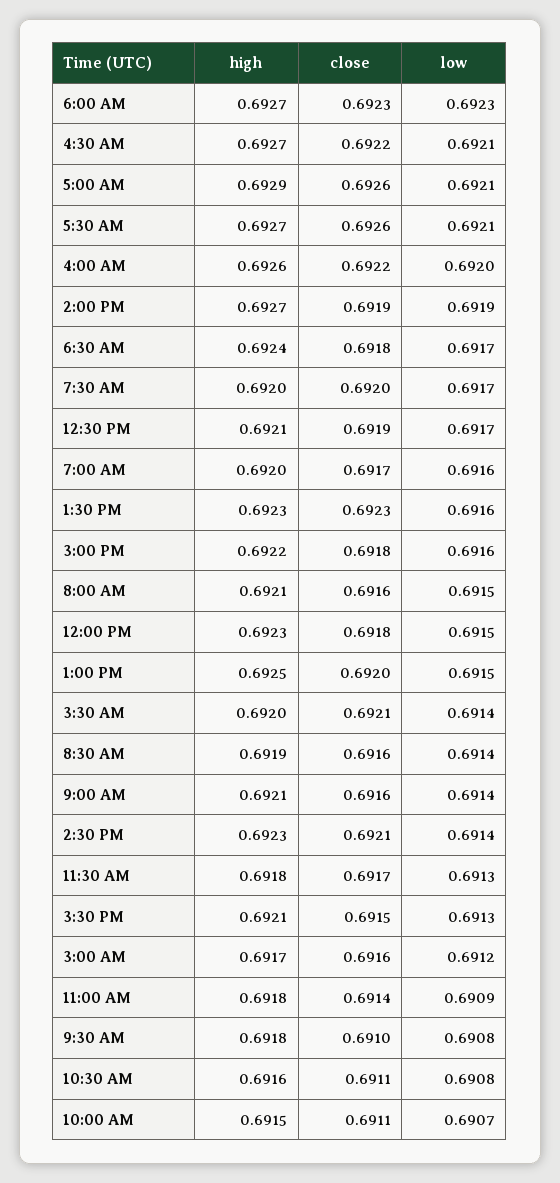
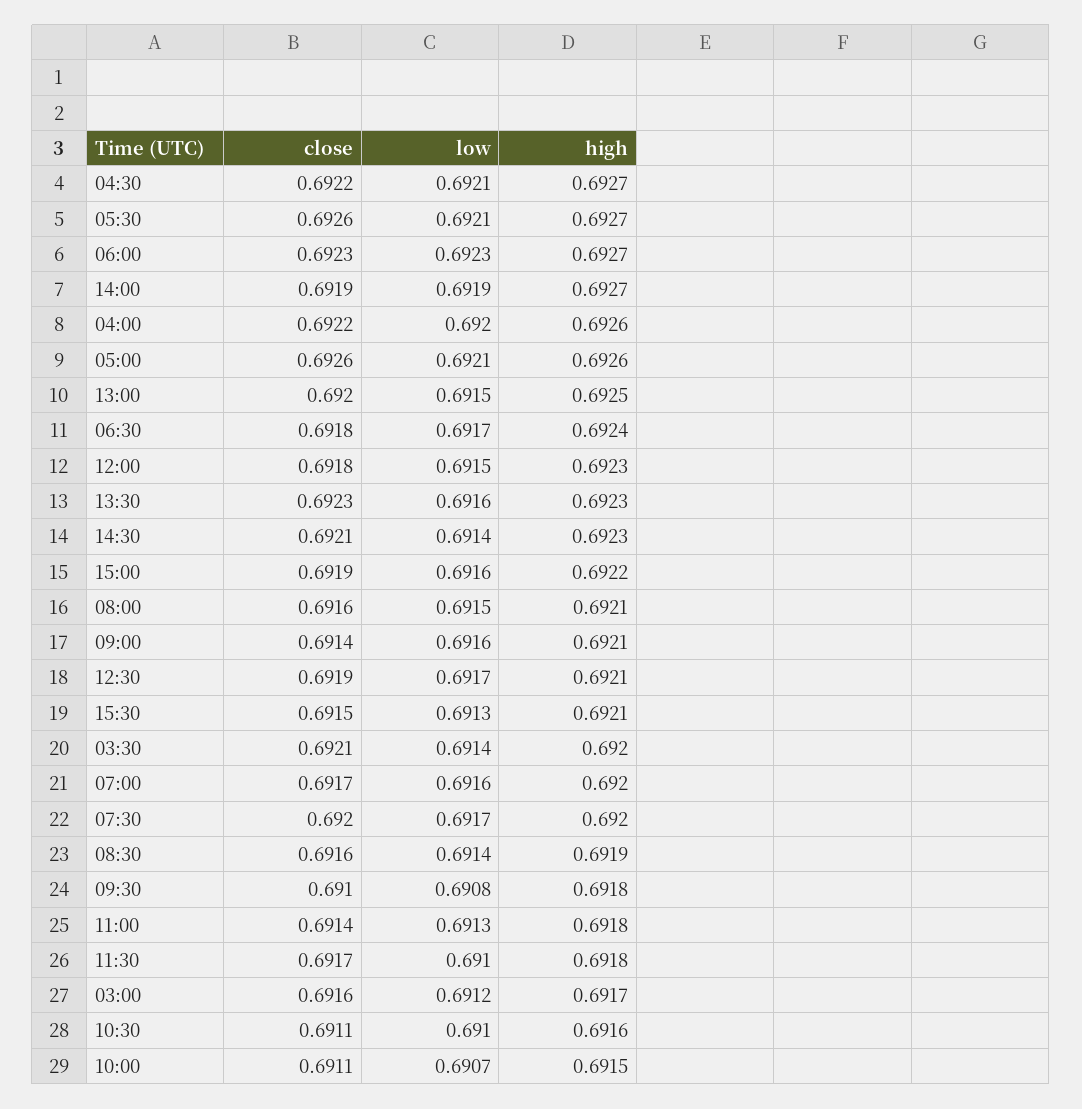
high, 5:00 AM: 0.6929 -> 0.6926
close, 3:00 PM: 0.6918 -> 0.6919
close, 9:00 AM: 0.6916 -> 0.6914
low, 9:00 AM: 0.6914 -> 0.6916
low, 11:30 AM: 0.6913 -> 0.691
low, 11:00 AM: 0.6909 -> 0.6913
low, 10:30 AM: 0.6908 -> 0.691

